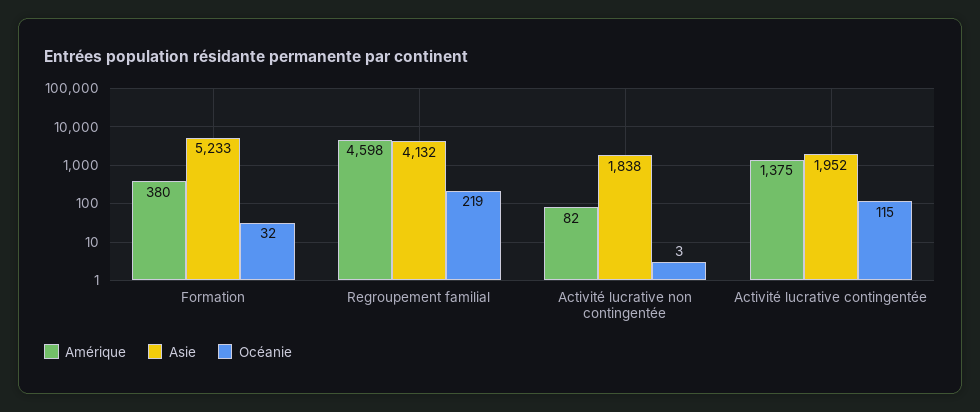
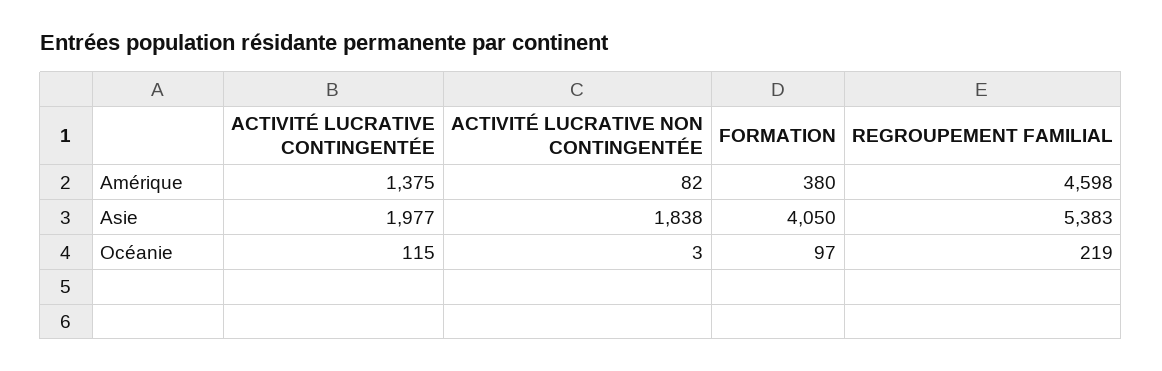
Asie, Formation: 5233 -> 4050
Océanie, Formation: 32 -> 97
Asie, Regroupement familial: 4132 -> 5383
Asie, Activité lucrative contingentée: 1952 -> 1977

